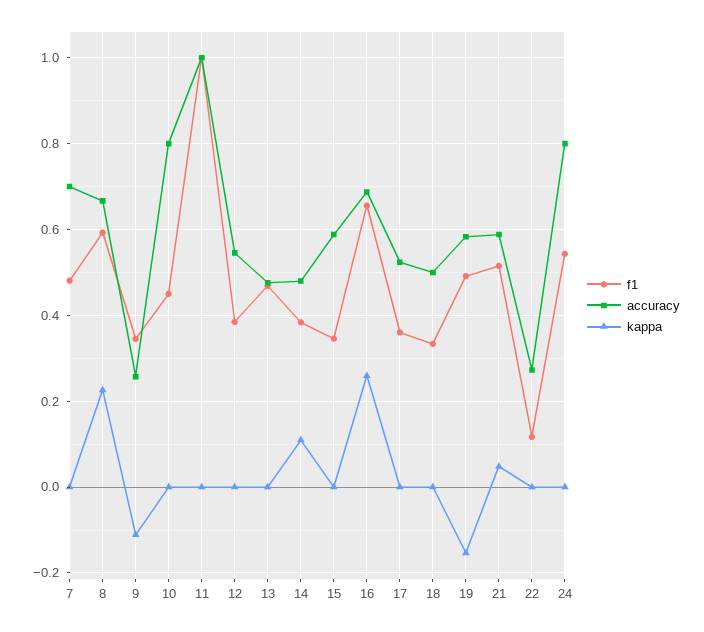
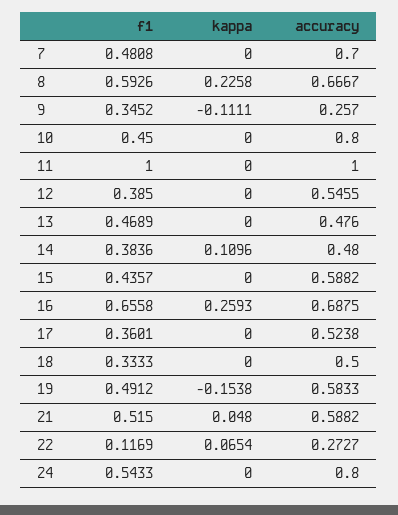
f1, 15: 0.34 -> 0.4357
kappa, 22: 0 -> 0.0654

